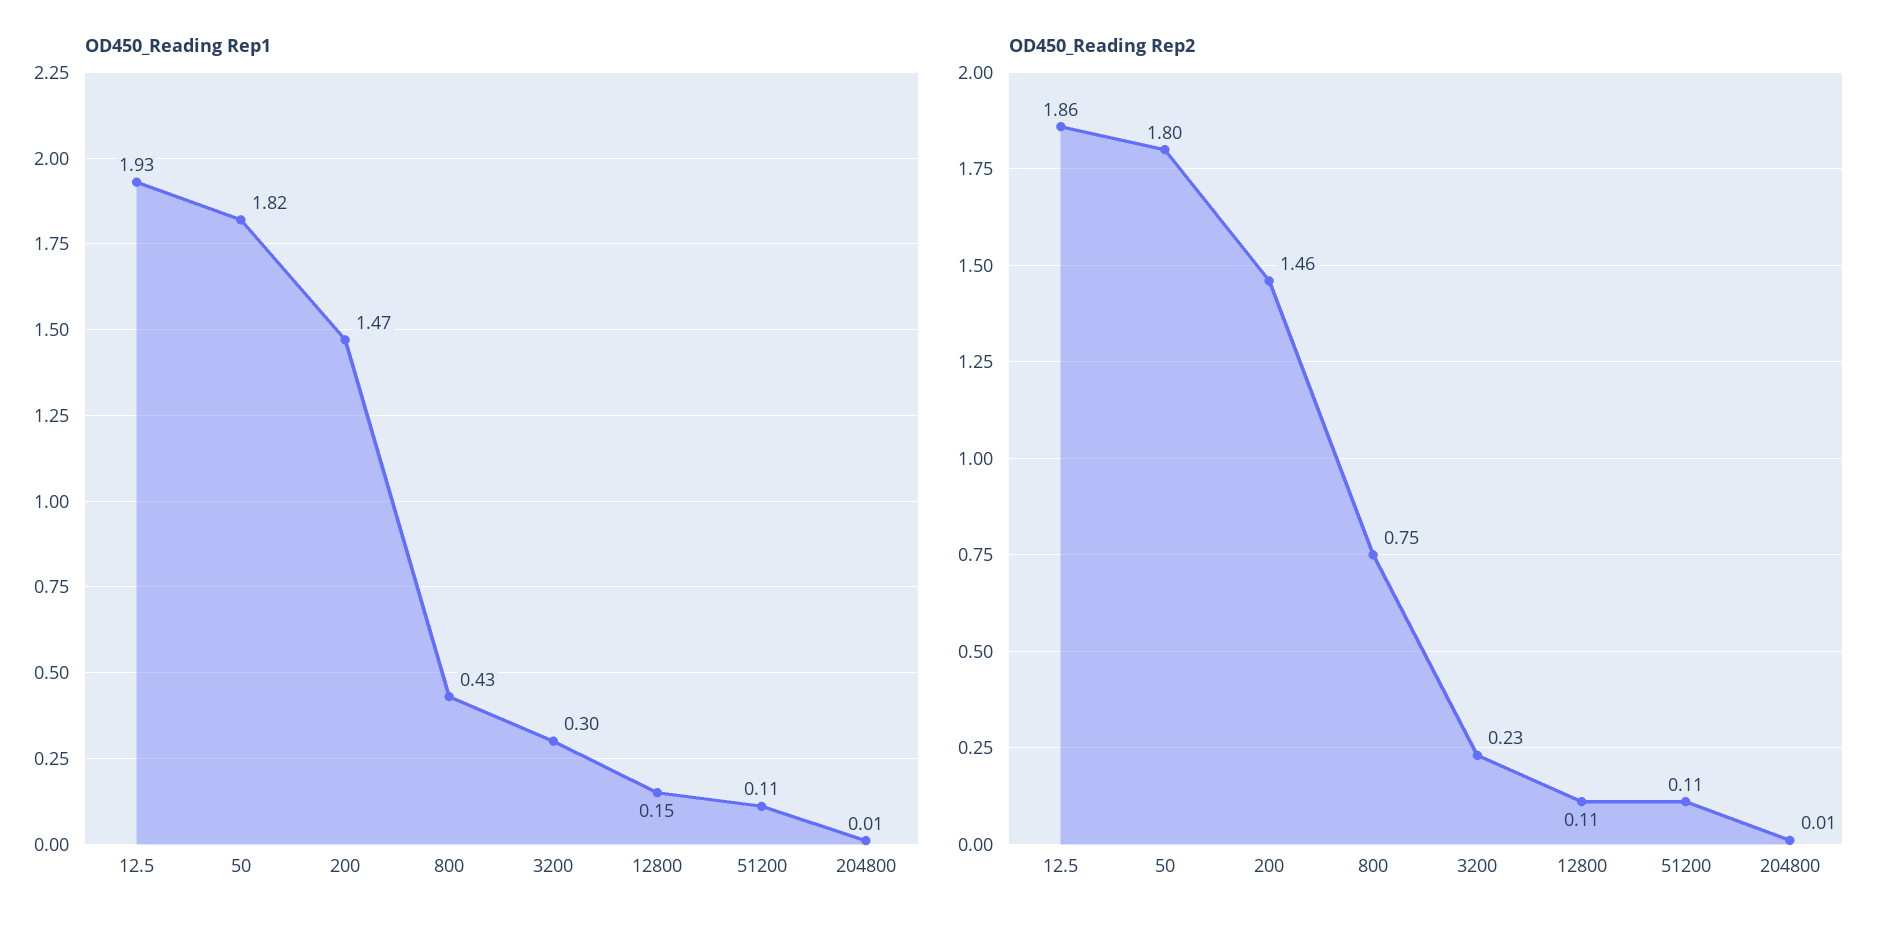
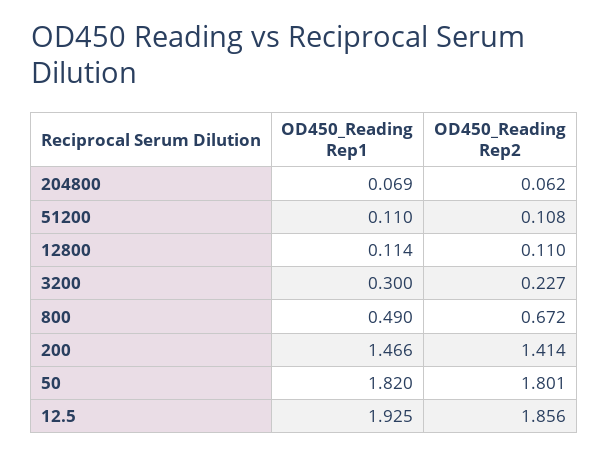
OD450_Reading Rep1, 800: 0.43 -> 0.49
OD450_Reading Rep1, 12800: 0.15 -> 0.114
OD450_Reading Rep1, 204800: 0.01 -> 0.069
OD450_Reading Rep2, 200: 1.46 -> 1.414
OD450_Reading Rep2, 800: 0.75 -> 0.672
OD450_Reading Rep2, 204800: 0.01 -> 0.062

